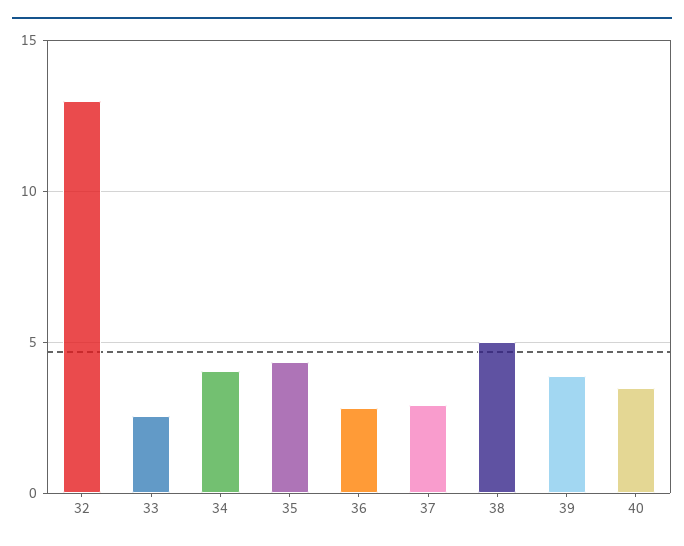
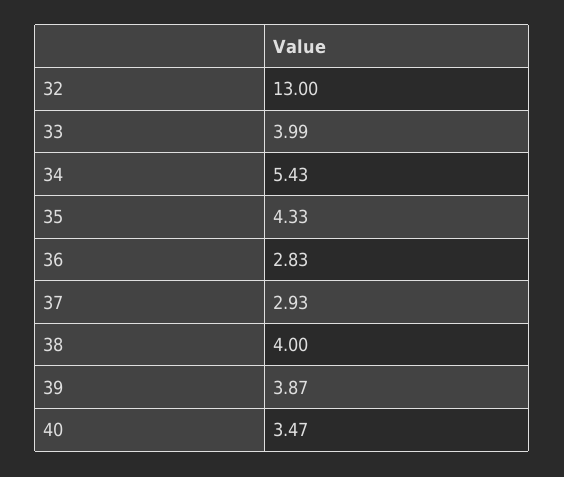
33: 2.5 -> 3.99
34: 4 -> 5.43
38: 5 -> 4

